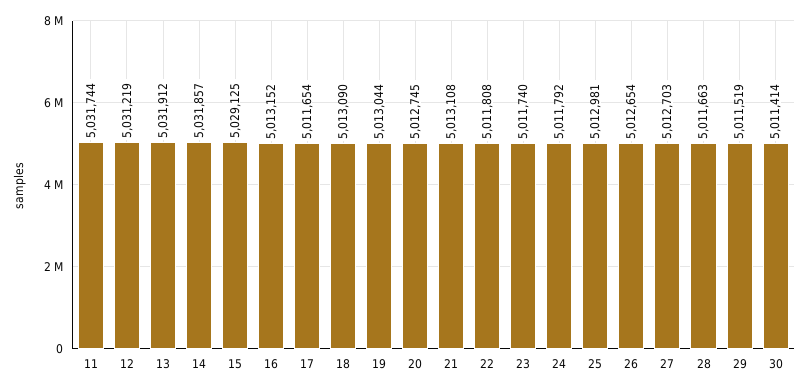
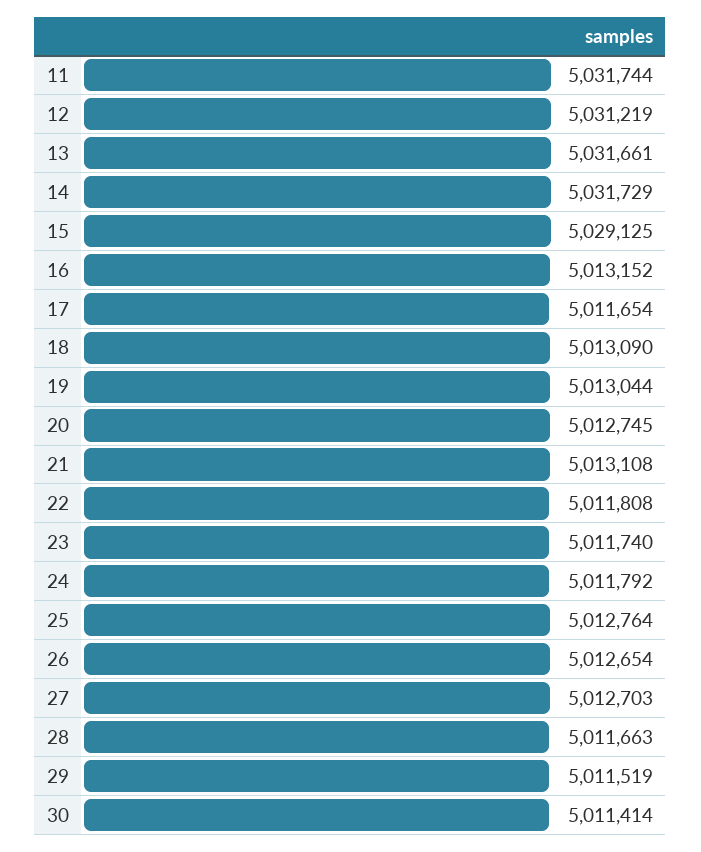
13: 5031912 -> 5031661
14: 5031857 -> 5031729
25: 5012981 -> 5012764

